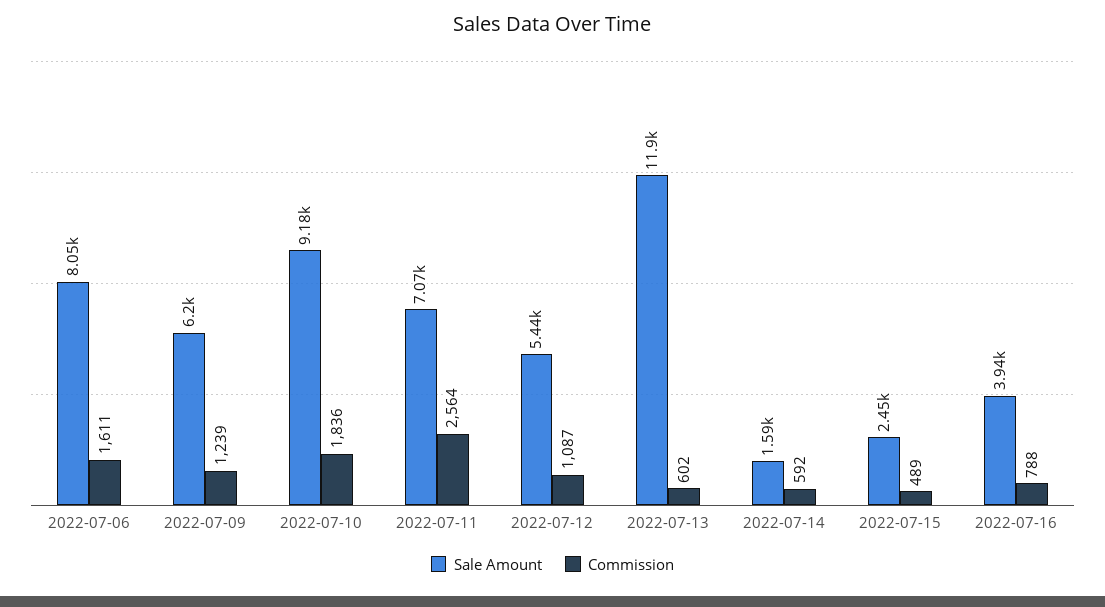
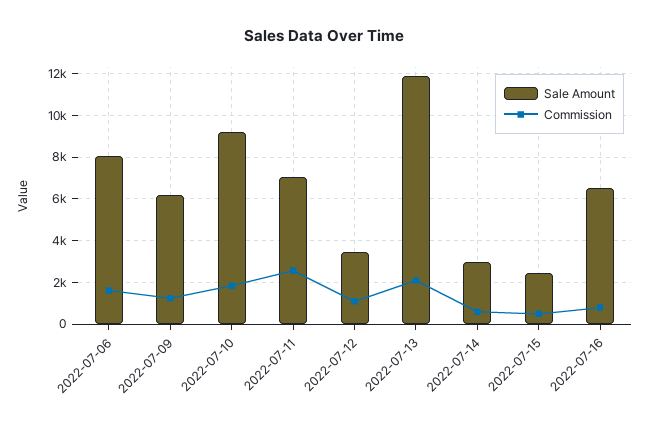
Sale Amount, 2022-07-12: 5440 -> 3500
Commission, 2022-07-13: 602 -> 2000
Sale Amount, 2022-07-14: 1590 -> 3000
Sale Amount, 2022-07-16: 3940 -> 6500

